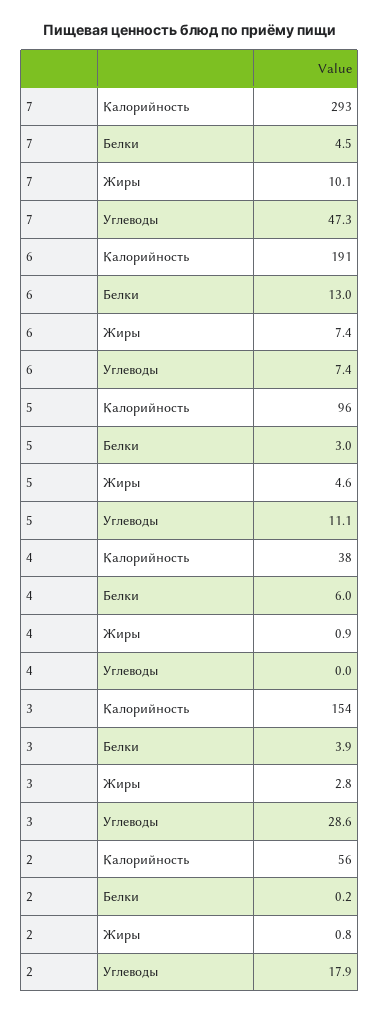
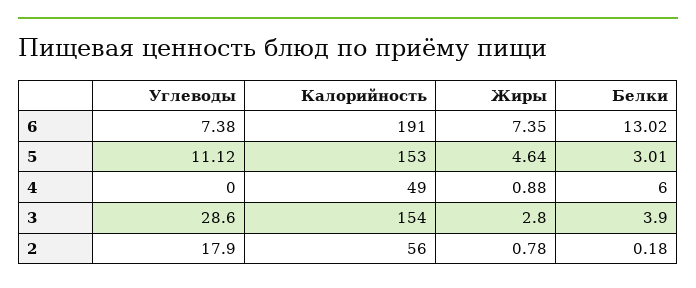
7, Калорийность: 293 -> none
7, Белки: 4.5 -> none
7, Жиры: 10.1 -> none
7, Углеводы: 47.3 -> none
5, Калорийность: 96 -> 153
4, Калорийность: 38 -> 49

